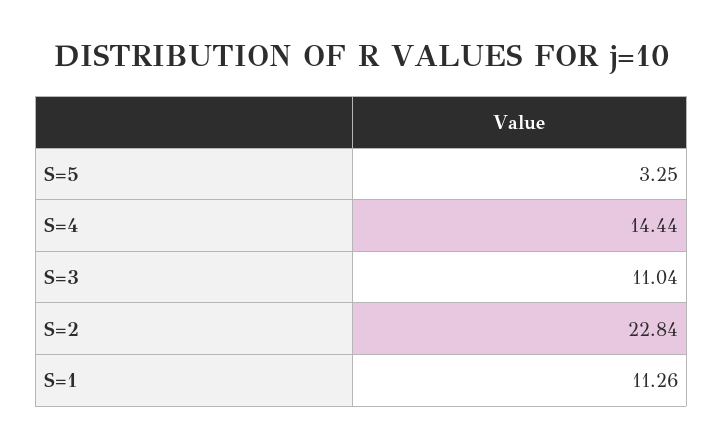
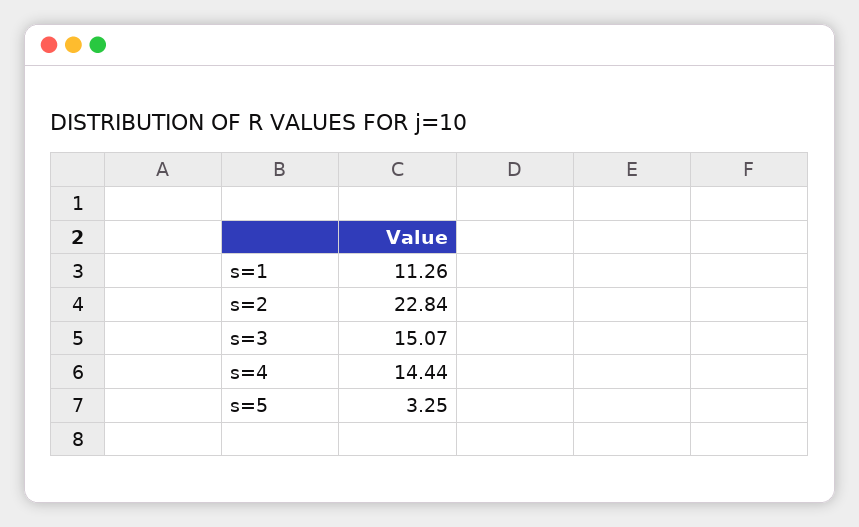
S=3: 11.04 -> 15.07

